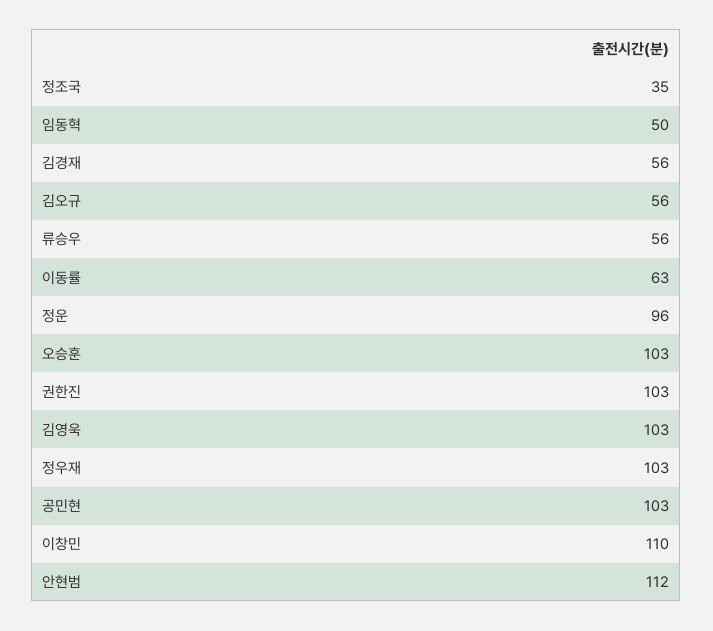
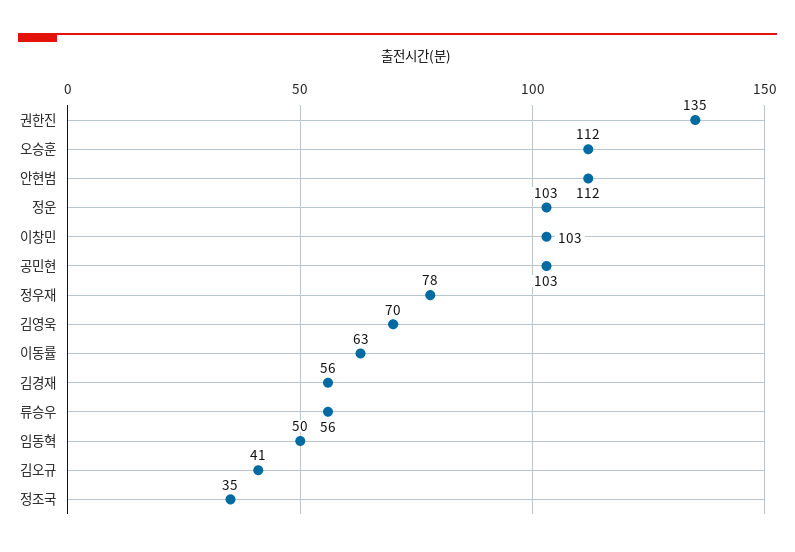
김오규: 56 -> 41
정운: 96 -> 103
오승훈: 103 -> 112
권한진: 103 -> 135
김영욱: 103 -> 70
정우재: 103 -> 78
이창민: 110 -> 103

